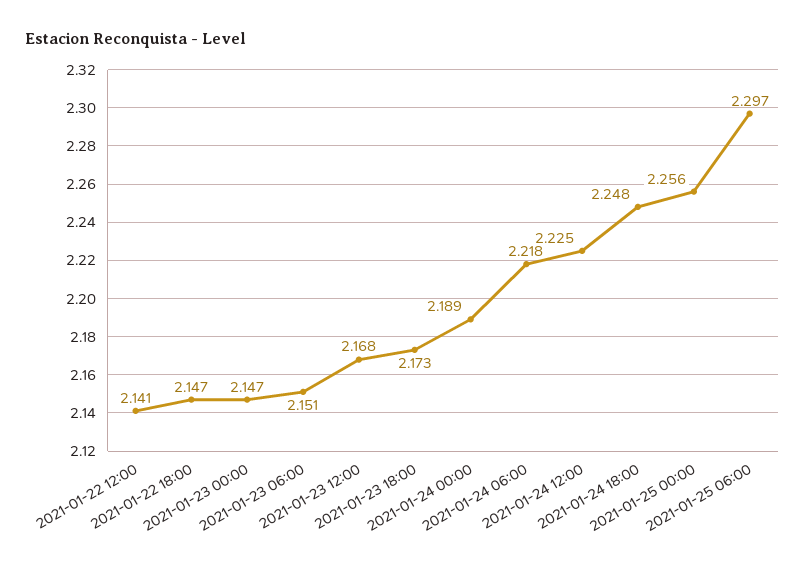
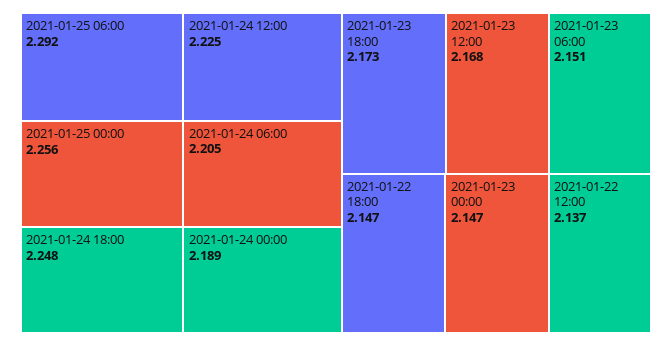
2021-01-22 12:00: 2.141 -> 2.137
2021-01-24 06:00: 2.218 -> 2.205
2021-01-25 06:00: 2.297 -> 2.292

